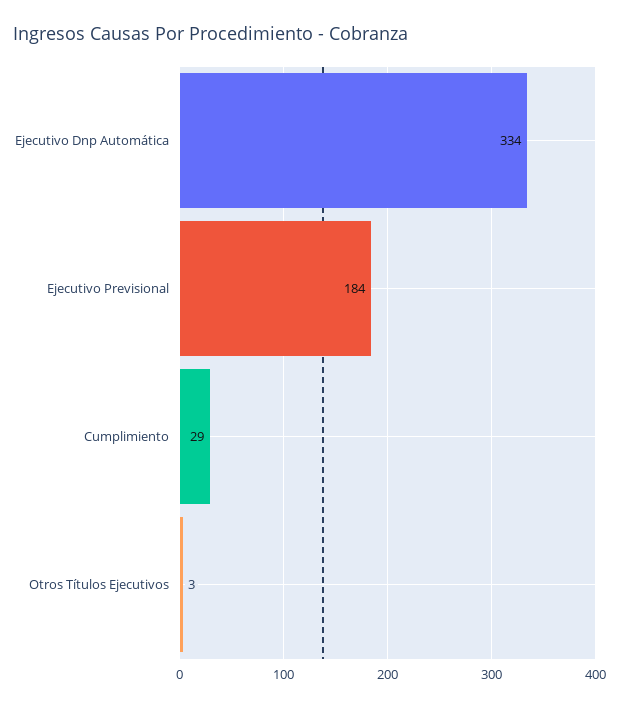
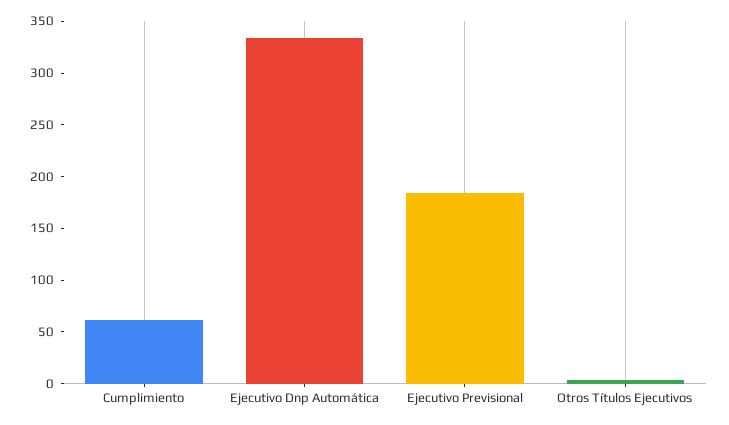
Cumplimiento: 29 -> 60

